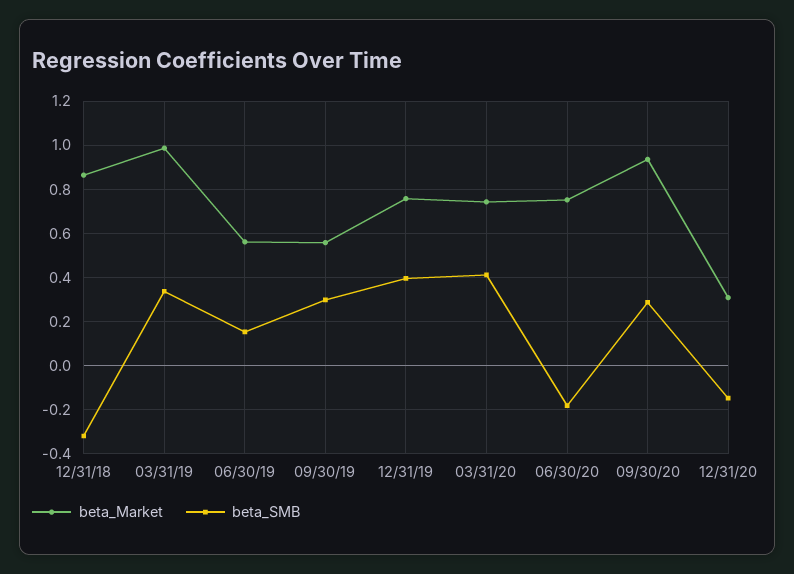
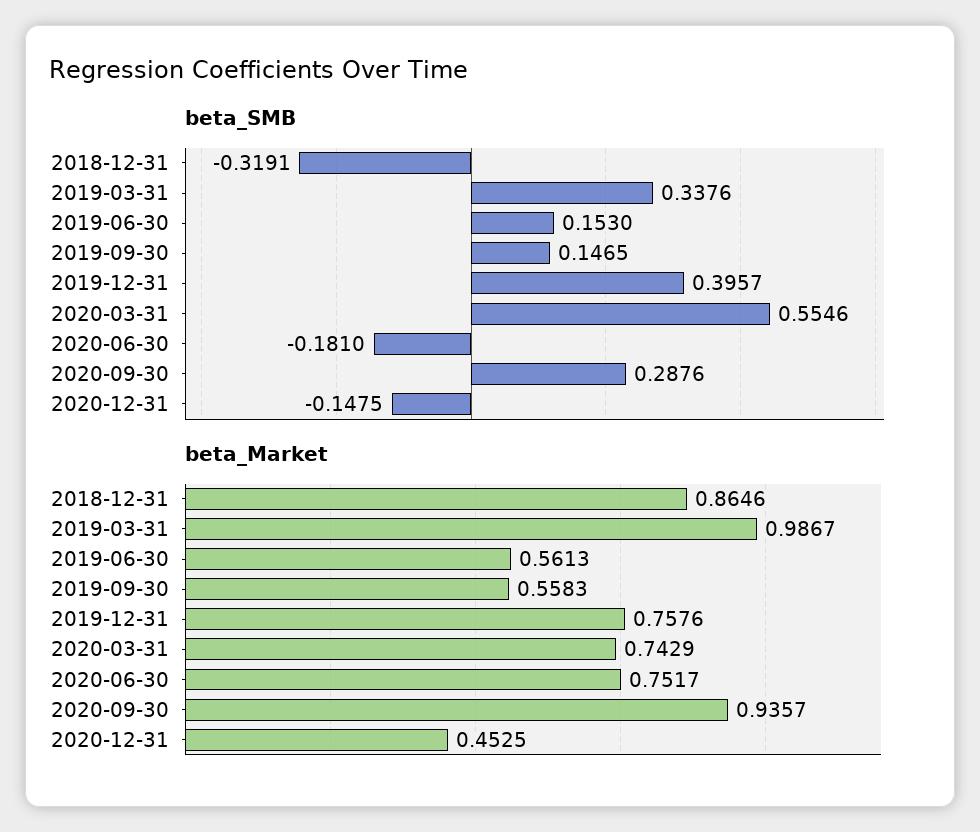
beta_SMB, 09/30/19: 0.3 -> 0.1465
beta_SMB, 03/31/20: 0.4 -> 0.5546
beta_Market, 12/31/20: 0.3 -> 0.4525

